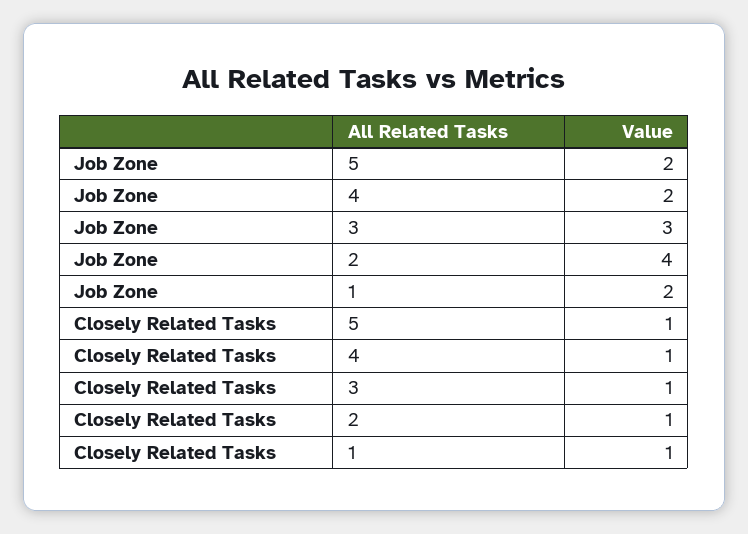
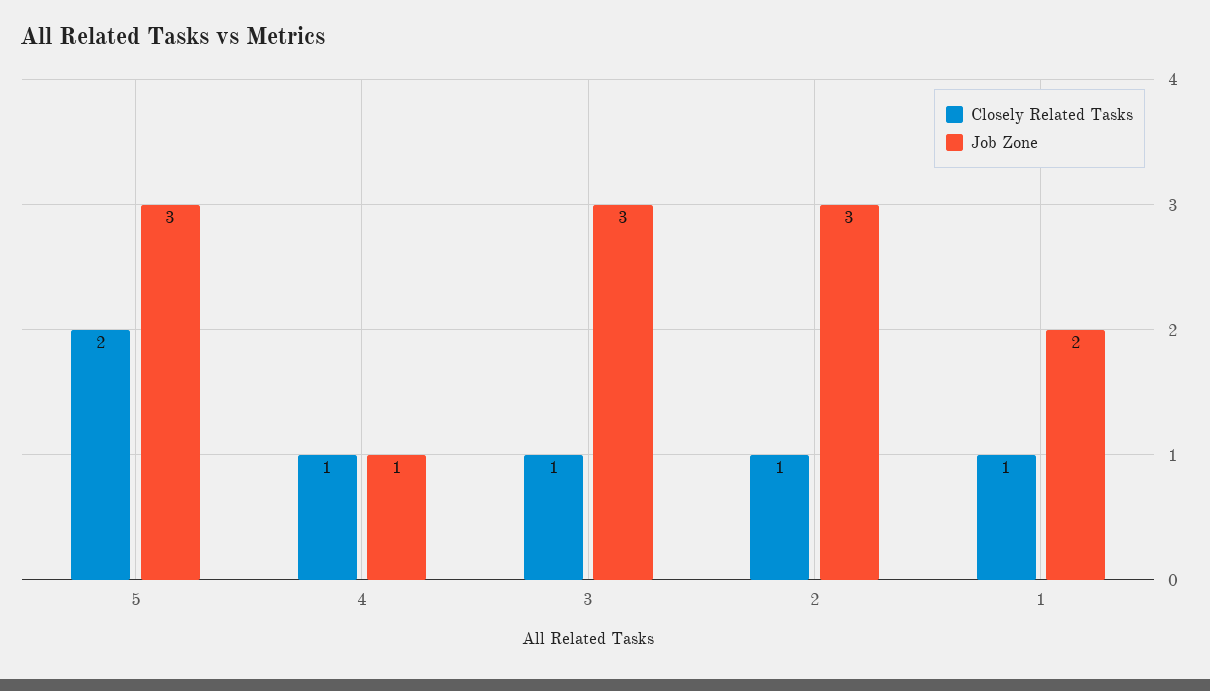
Job Zone, 5: 2 -> 3
Job Zone, 4: 2 -> 1
Job Zone, 2: 4 -> 3
Closely Related Tasks, 5: 1 -> 2

